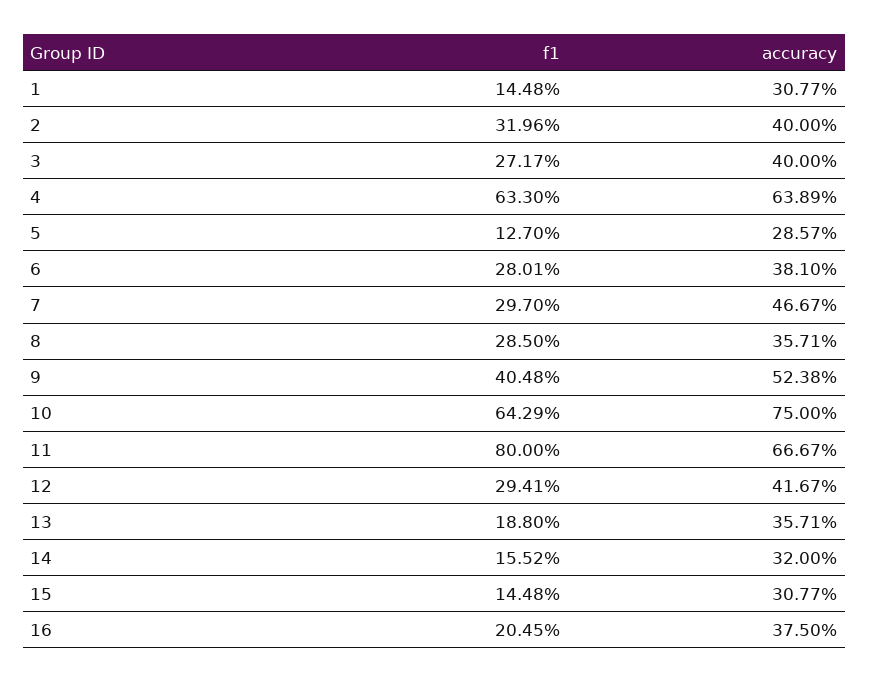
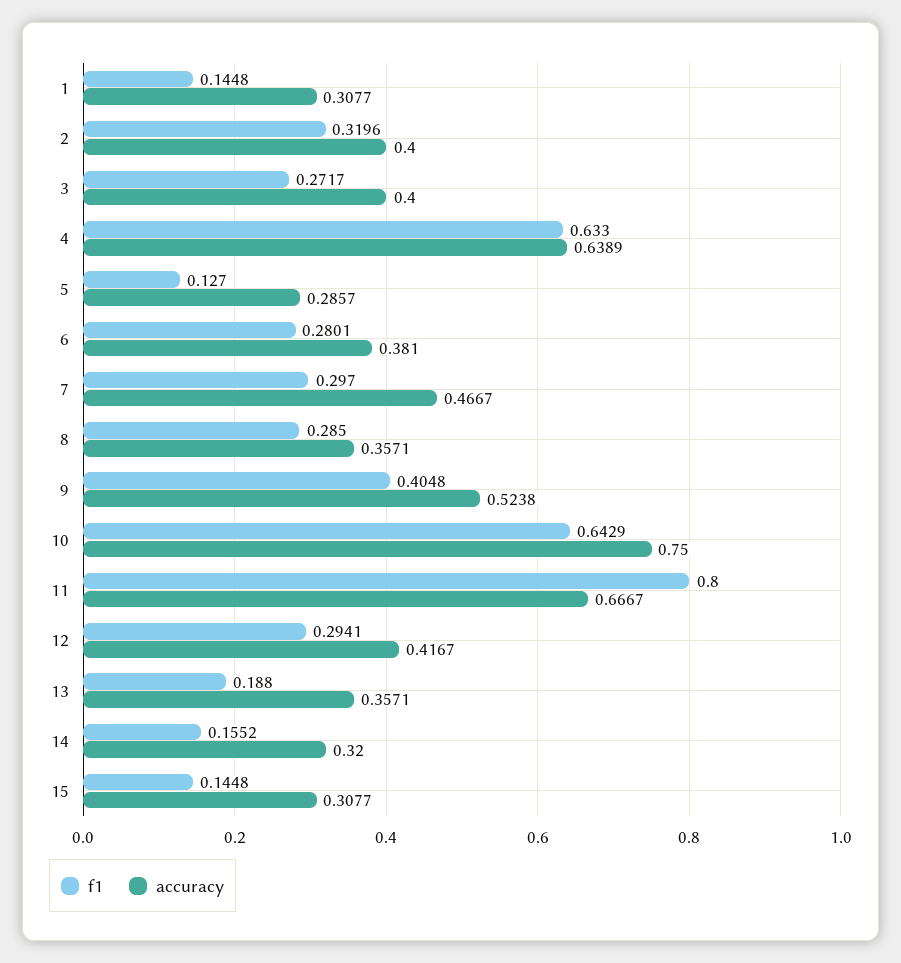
f1, 16: 0.2045 -> none
accuracy, 16: 0.375 -> none

